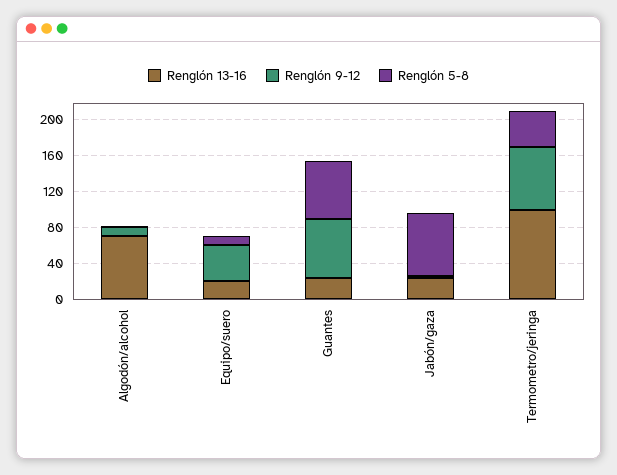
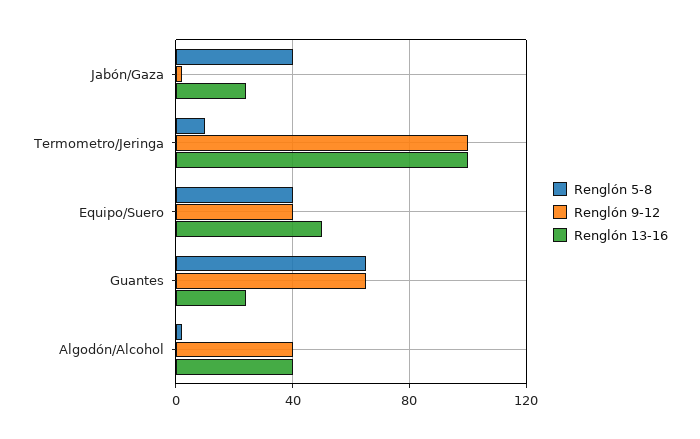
Renglón 13-16, Algodón/alcohol: 70 -> 40
Renglón 9-12, Algodón/alcohol: 10 -> 40
Renglón 13-16, Equipo/suero: 20 -> 50
Renglón 5-8, Equipo/suero: 10 -> 40
Renglón 5-8, Jabón/gaza: 70 -> 40
Renglón 9-12, Termometro/jeringa: 70 -> 100
Renglón 5-8, Termometro/jeringa: 40 -> 10

